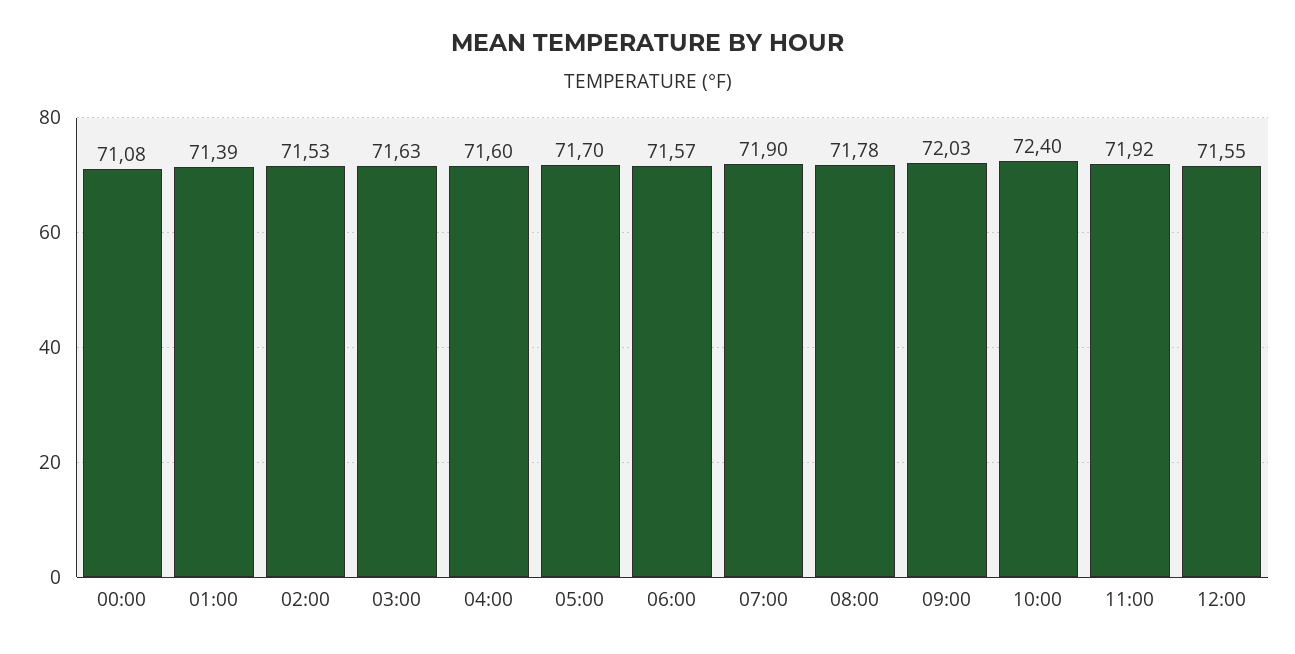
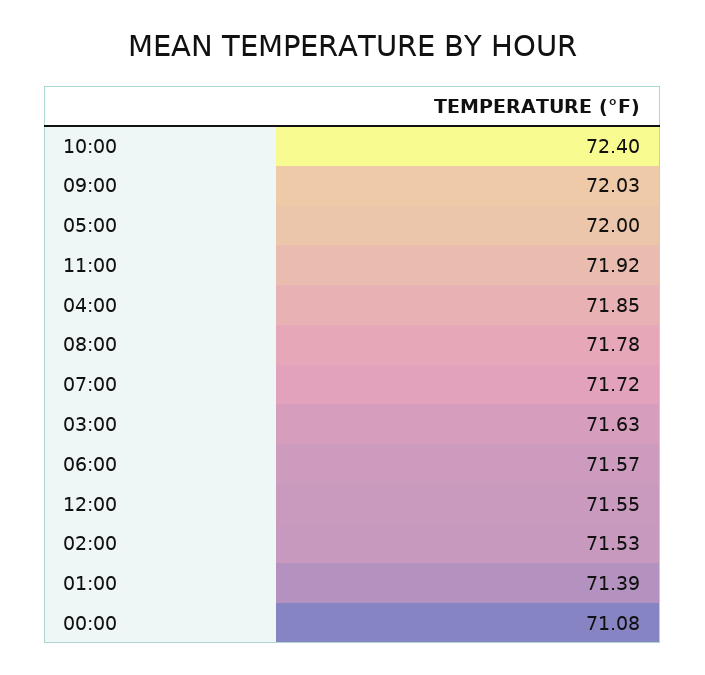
04:00: 71.6 -> 71.85
05:00: 71.7 -> 72
07:00: 71.9 -> 71.72

